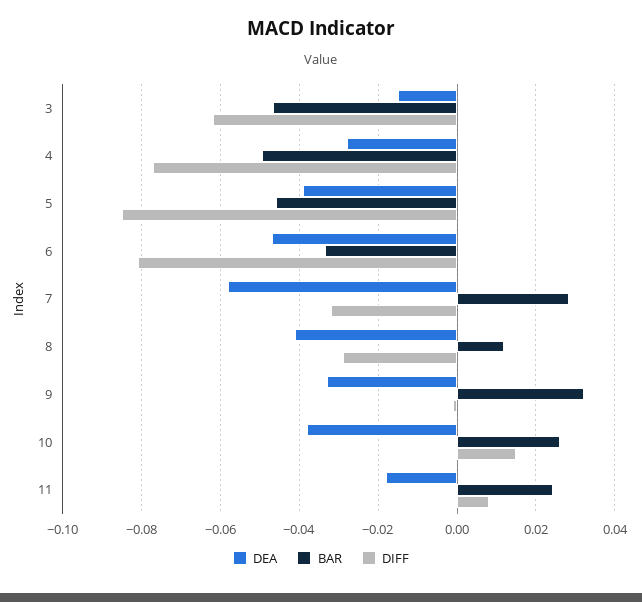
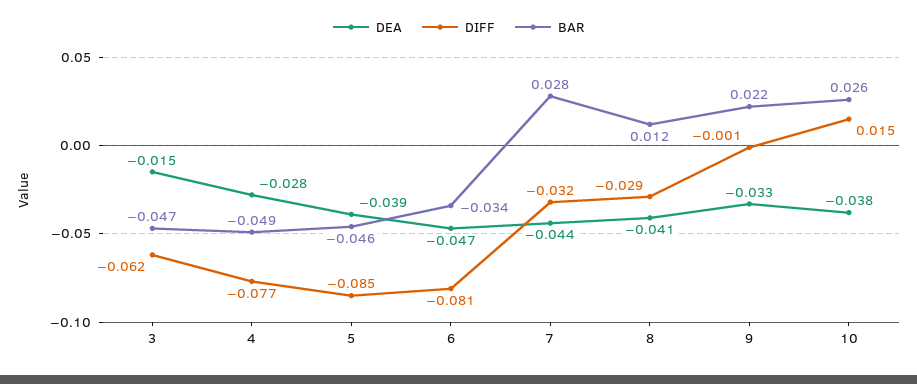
DEA, 7: -0.058 -> -0.044
BAR, 9: 0.032 -> 0.022
DEA, 11: -0.018 -> none
BAR, 11: 0.024 -> none
DIFF, 11: 0.008 -> none

